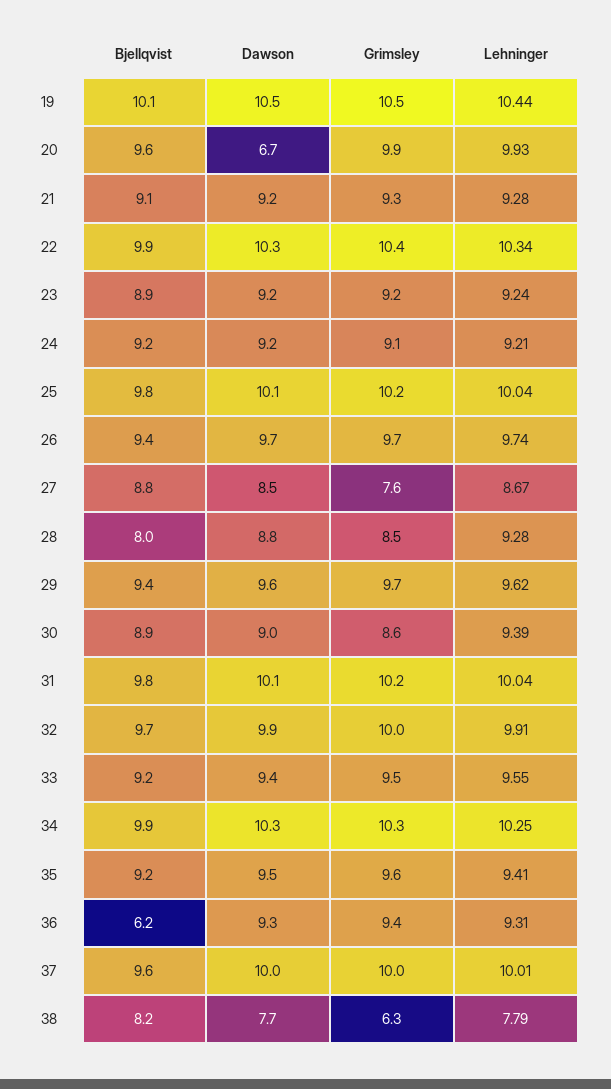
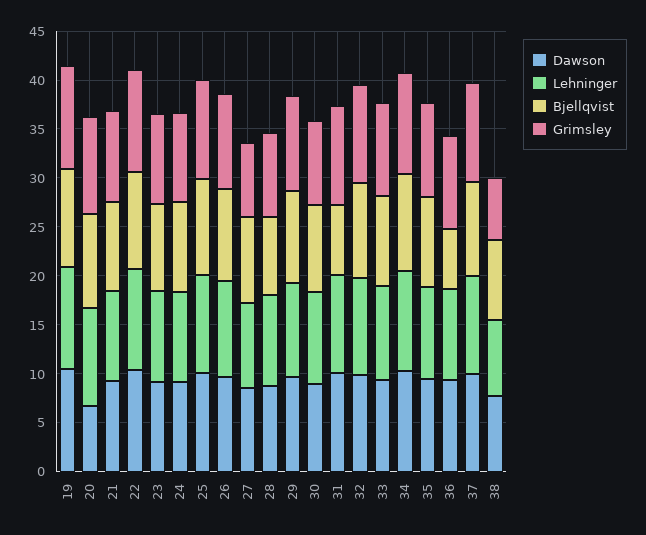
Bjellqvist, 31: 9.8 -> 7

